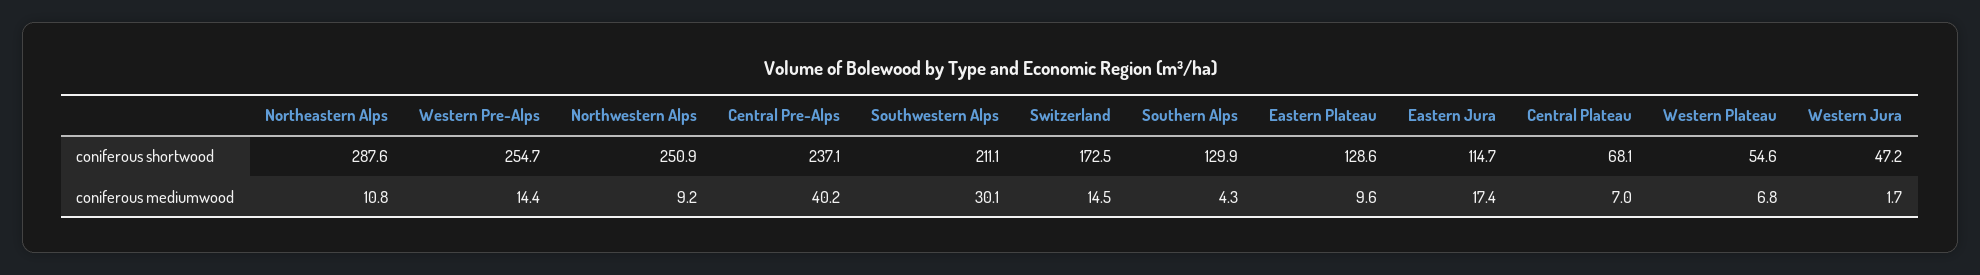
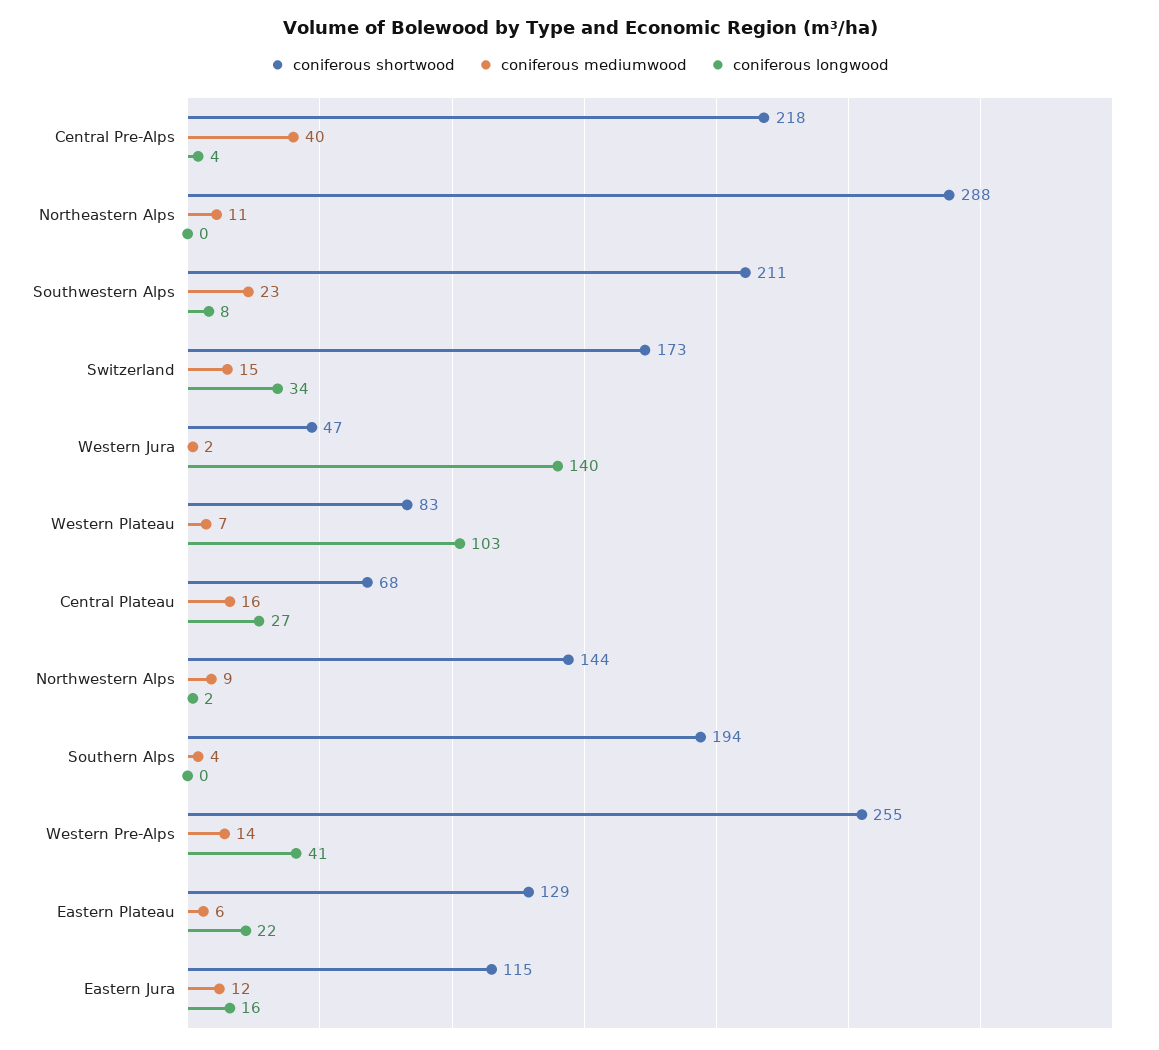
coniferous shortwood, Northwestern Alps: 250.9 -> 144
coniferous shortwood, Central Pre-Alps: 237.1 -> 218
coniferous shortwood, Southern Alps: 129.9 -> 194
coniferous shortwood, Western Plateau: 54.6 -> 83
coniferous mediumwood, Southwestern Alps: 30.1 -> 23
coniferous mediumwood, Eastern Plateau: 9.6 -> 6
coniferous mediumwood, Eastern Jura: 17.4 -> 12
coniferous mediumwood, Central Plateau: 7 -> 16
coniferous longwood, Central Pre-Alps: none -> 4
coniferous longwood, Northeastern Alps: none -> 0
coniferous longwood, Southwestern Alps: none -> 8
coniferous longwood, Switzerland: none -> 34
coniferous longwood, Western Jura: none -> 140
coniferous longwood, Western Plateau: none -> 103
coniferous longwood, Central Plateau: none -> 27
coniferous longwood, Northwestern Alps: none -> 2
coniferous longwood, Southern Alps: none -> 0
coniferous longwood, Western Pre-Alps: none -> 41
coniferous longwood, Eastern Plateau: none -> 22
coniferous longwood, Eastern Jura: none -> 16

